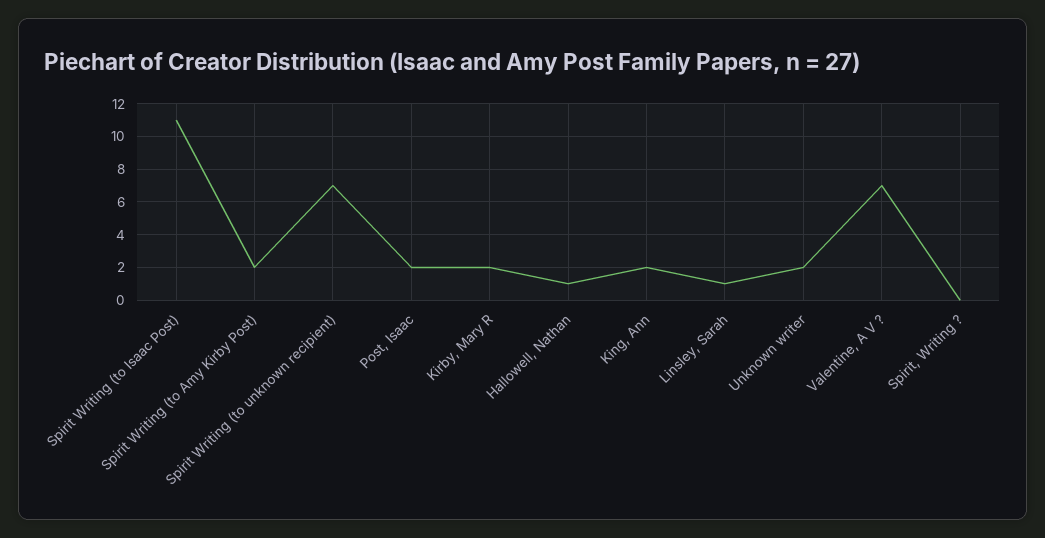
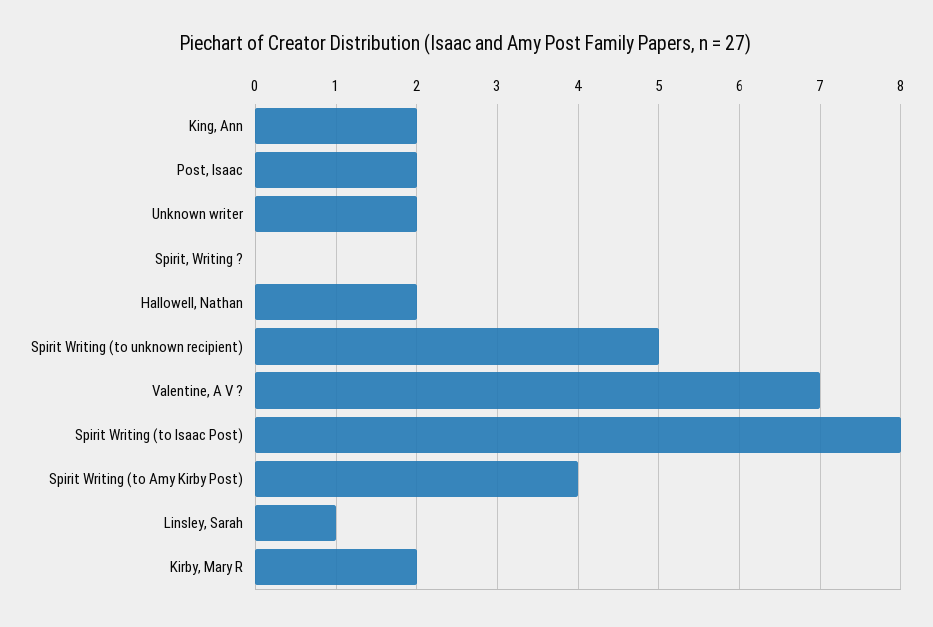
Spirit Writing (to Isaac Post): 11 -> 8
Spirit Writing (to Amy Kirby Post): 2 -> 4
Spirit Writing (to unknown recipient): 7 -> 5
Hallowell, Nathan: 1 -> 2

